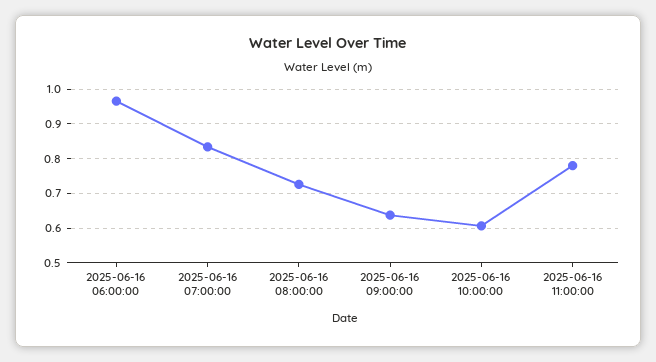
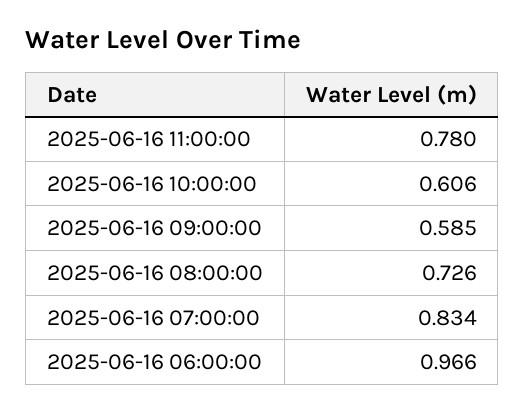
2025-06-16 09:00:00: 0.64 -> 0.585

